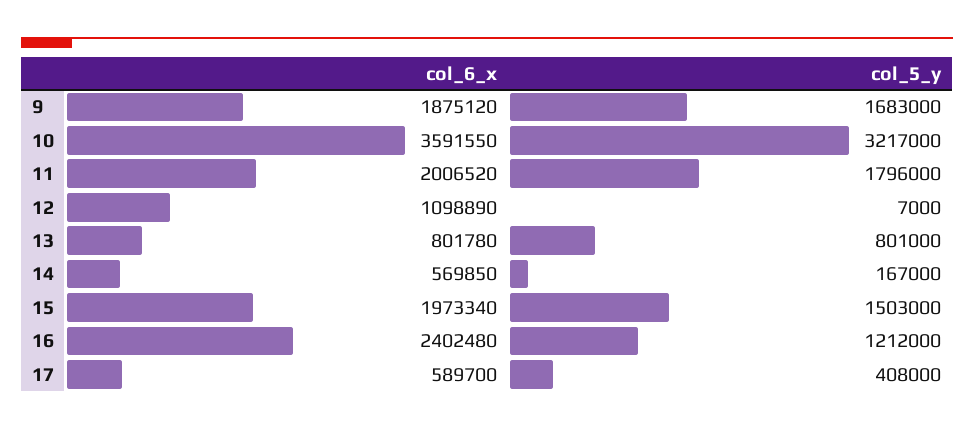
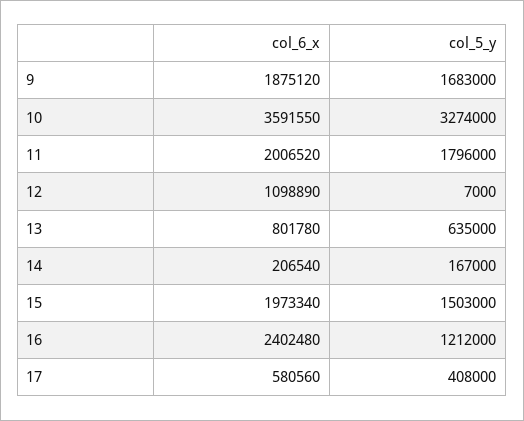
col_5_y, 10: 3217000 -> 3274000
col_5_y, 13: 801000 -> 635000
col_6_x, 14: 569850 -> 206540
col_6_x, 17: 589700 -> 580560

